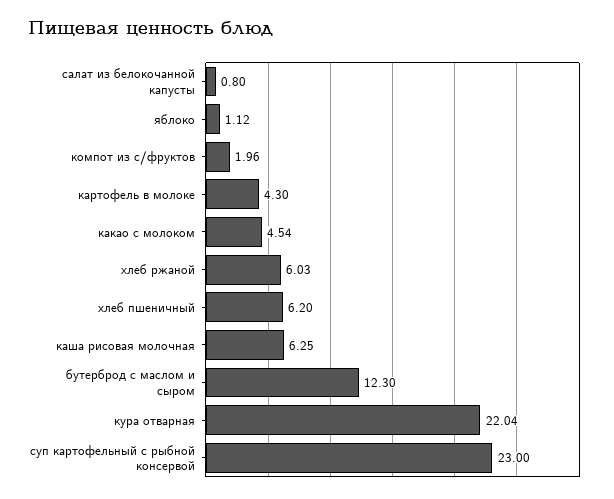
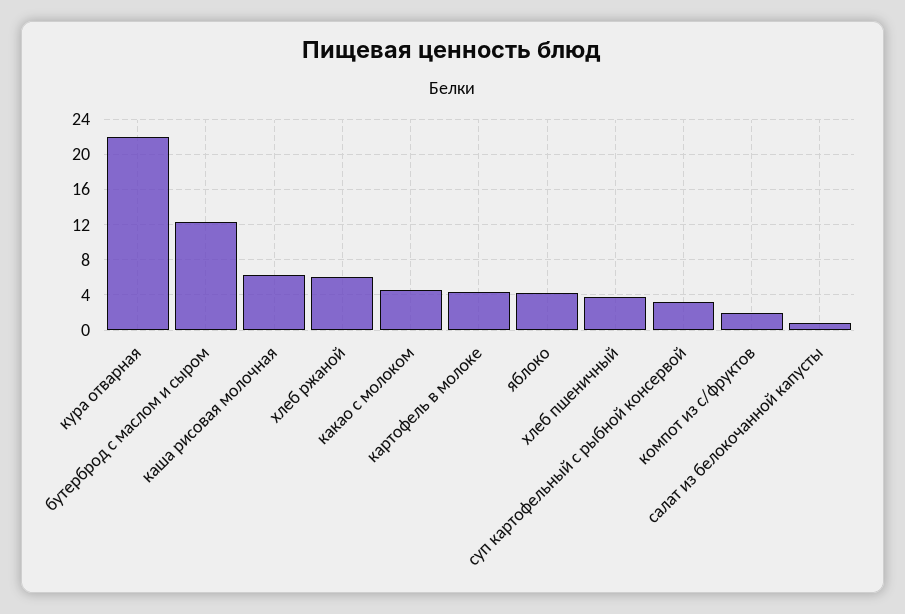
яблоко: 1.12 -> 4
хлеб пшеничный: 6.2 -> 4
суп картофельный с рыбной консервой: 23 -> 3

